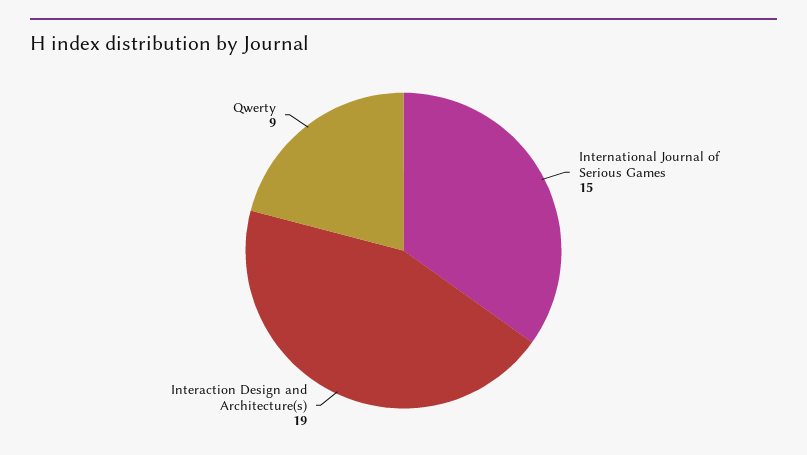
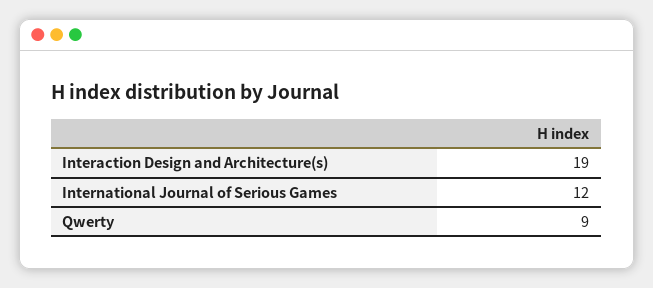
International Journal of Serious Games: 15 -> 12

